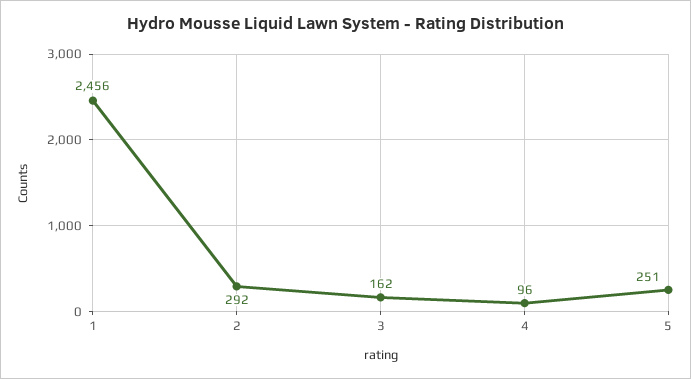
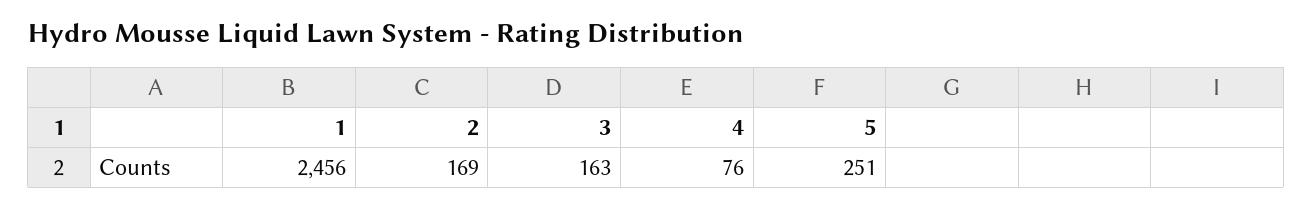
2: 292 -> 169
3: 162 -> 163
4: 96 -> 76

